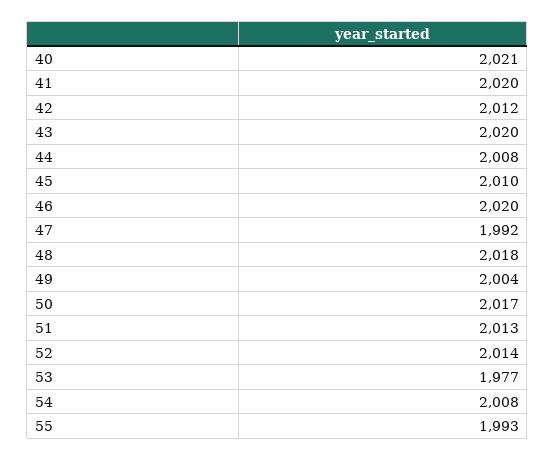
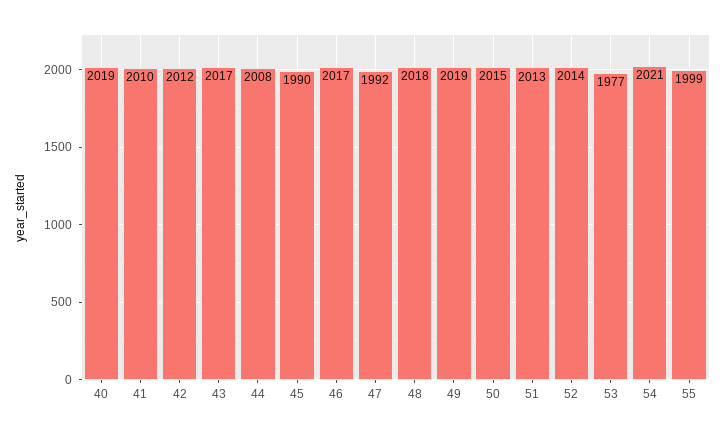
40: 2021 -> 2019
41: 2020 -> 2010
43: 2020 -> 2017
45: 2010 -> 1990
46: 2020 -> 2017
49: 2004 -> 2019
50: 2017 -> 2015
54: 2008 -> 2021
55: 1993 -> 1999

